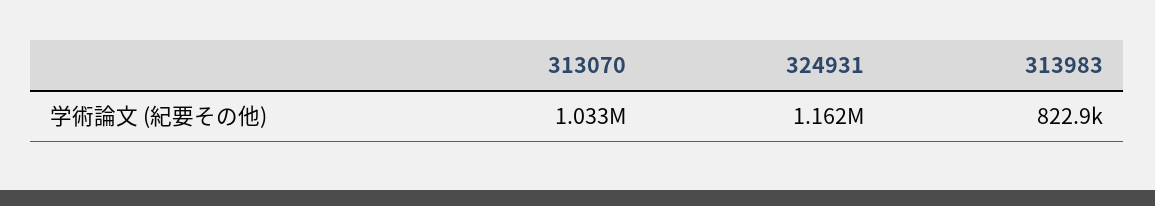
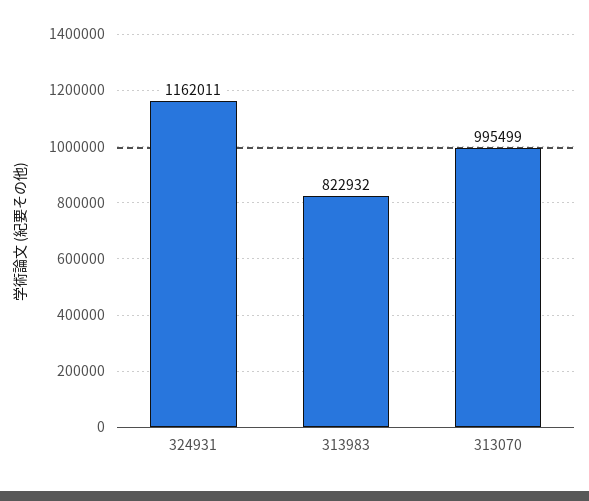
313070: 1033000 -> 995499

